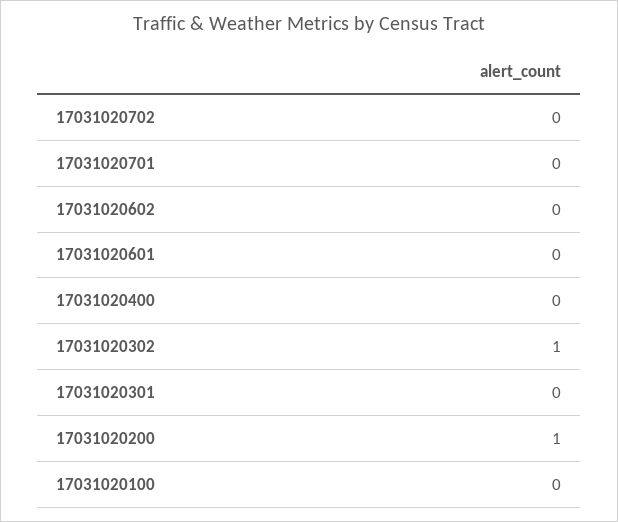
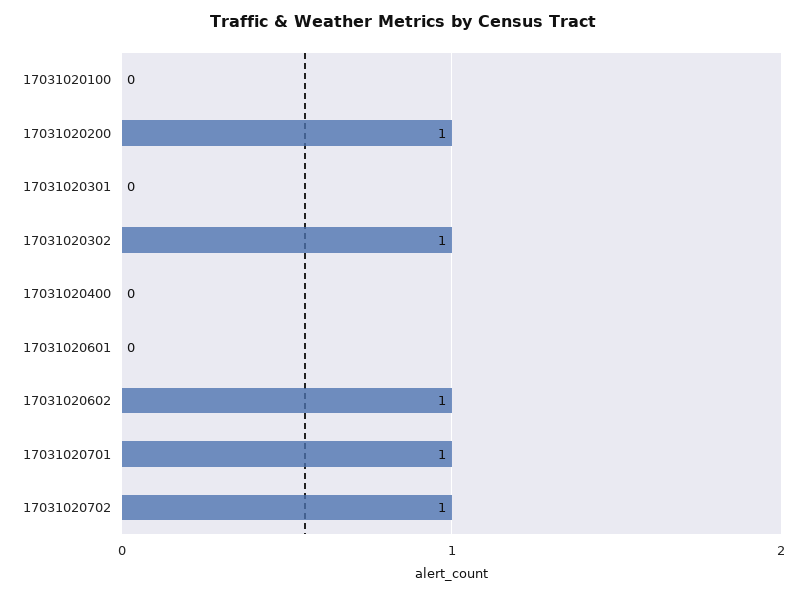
17031020702: 0 -> 1
17031020701: 0 -> 1
17031020602: 0 -> 1

